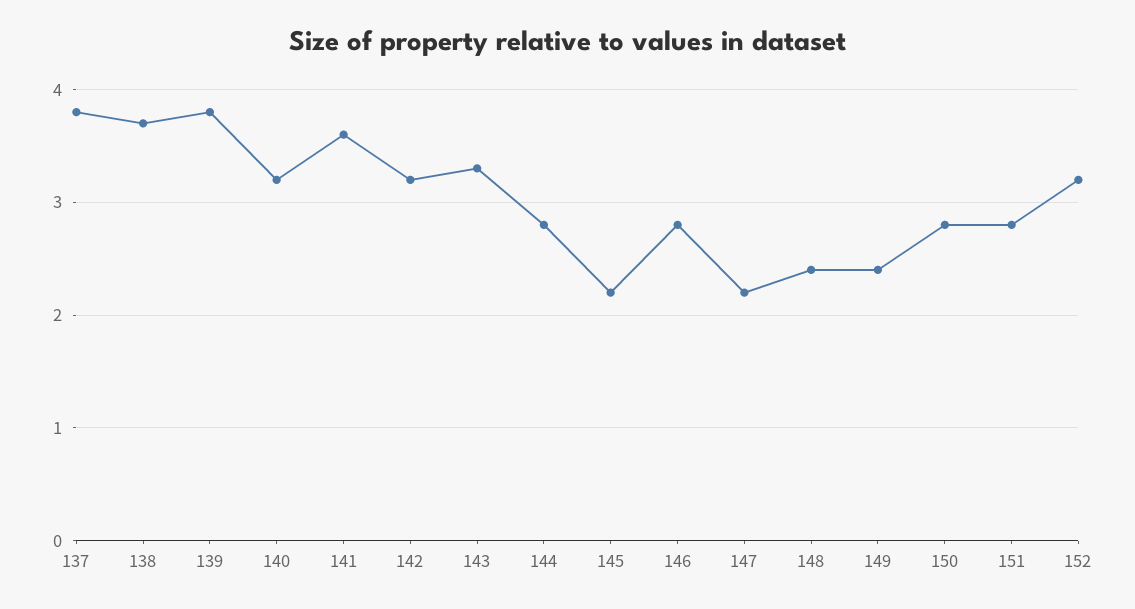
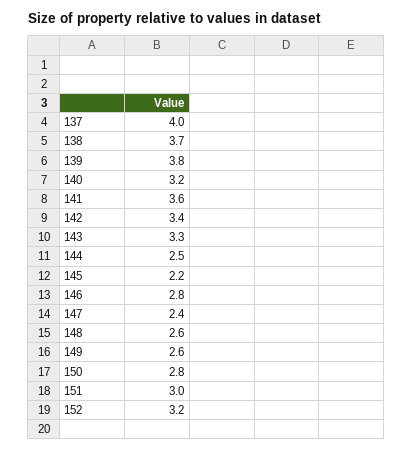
137: 3.8 -> 4
142: 3.2 -> 3.4
144: 2.8 -> 2.5
147: 2.2 -> 2.4
148: 2.4 -> 2.6
149: 2.4 -> 2.6
151: 2.8 -> 3

